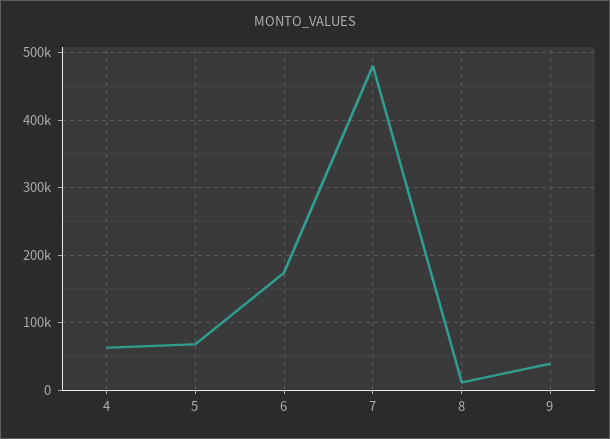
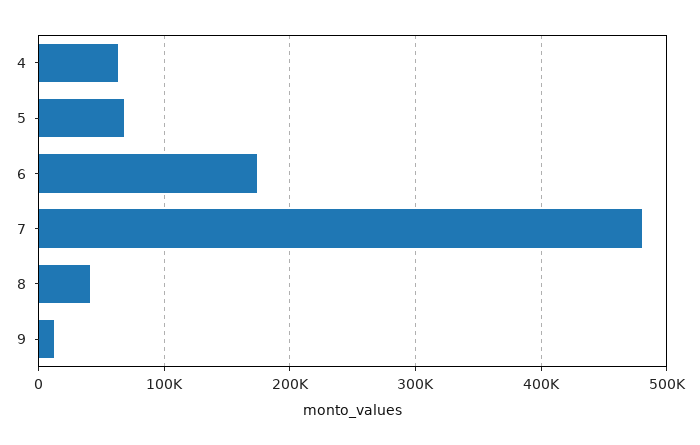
8: 10000 -> 40000
9: 40000 -> 10000

